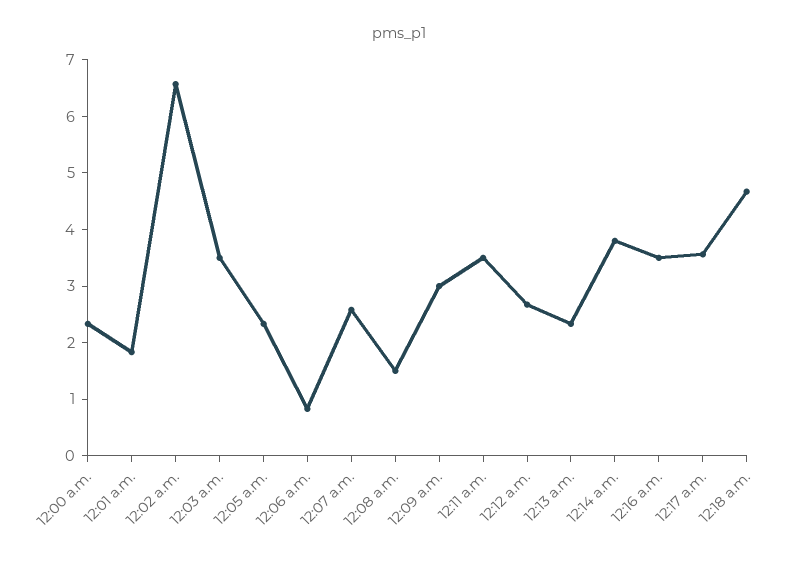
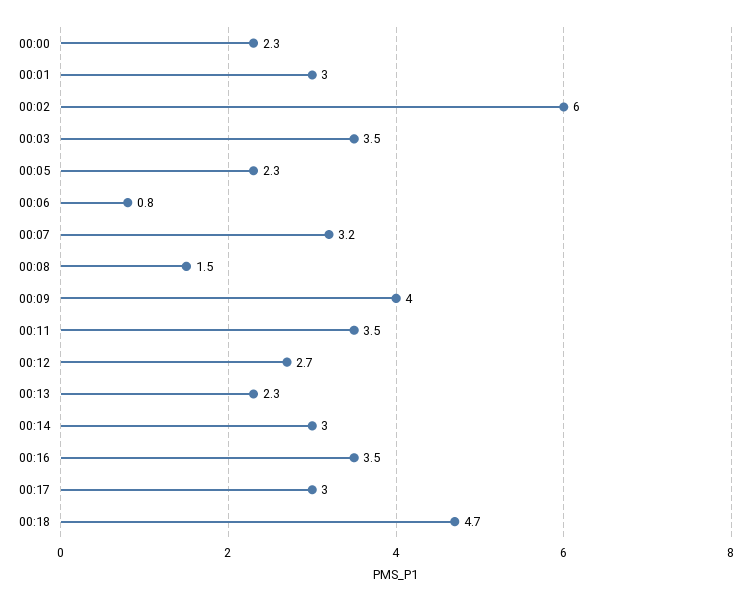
12:01 a.m.: 1.8 -> 3
12:02 a.m.: 6.6 -> 6
12:07 a.m.: 2.6 -> 3.2
12:09 a.m.: 3 -> 4
12:14 a.m.: 3.8 -> 3
12:17 a.m.: 3.6 -> 3

